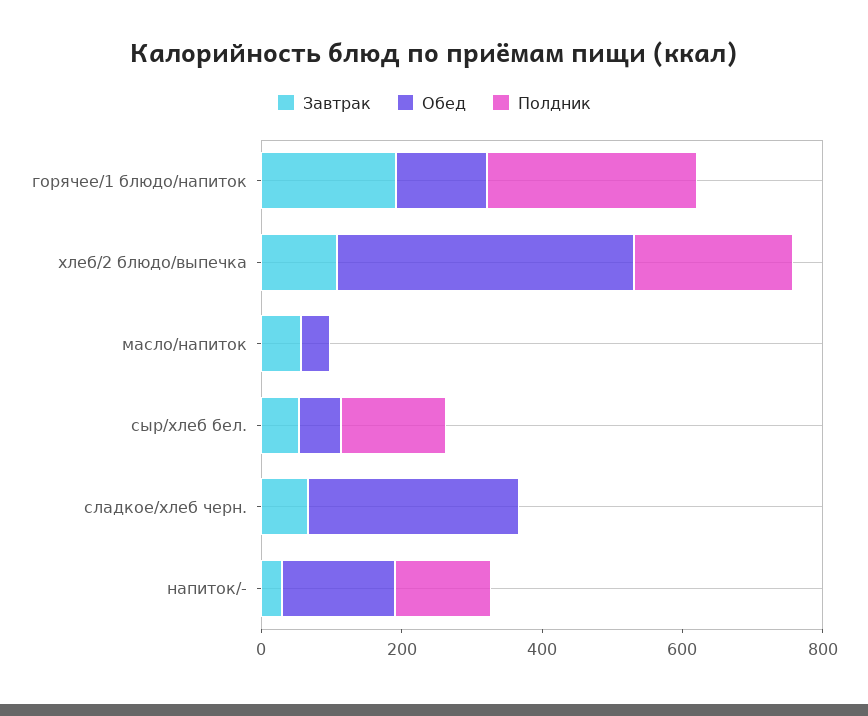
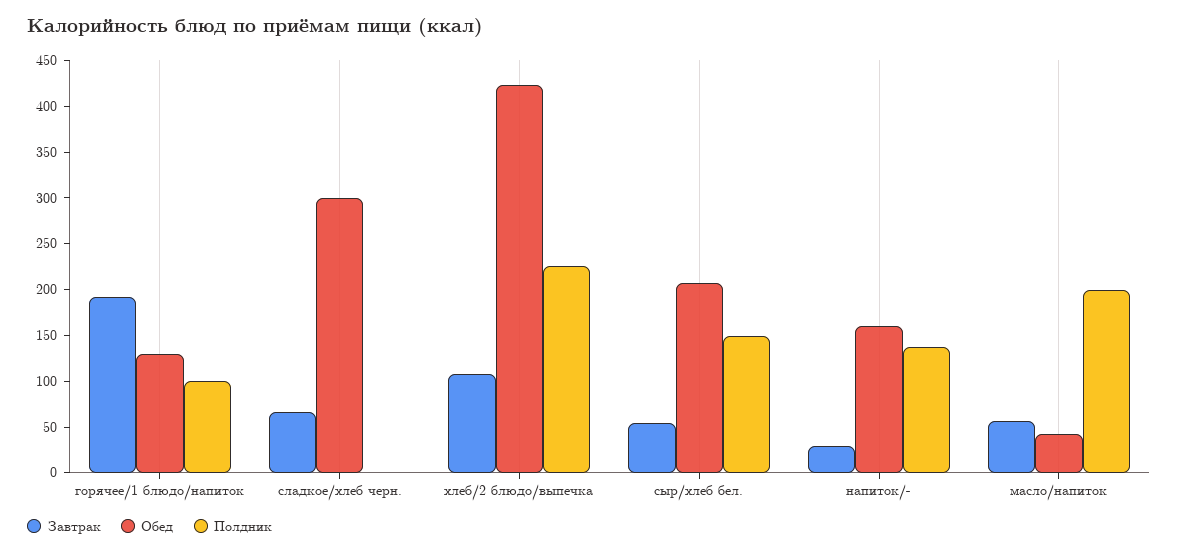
Полдник, горячее/1 блюдо/напиток: 300 -> 100
Полдник, масло/напиток: 0 -> 200
Обед, сыр/хлеб бел.: 50 -> 210

